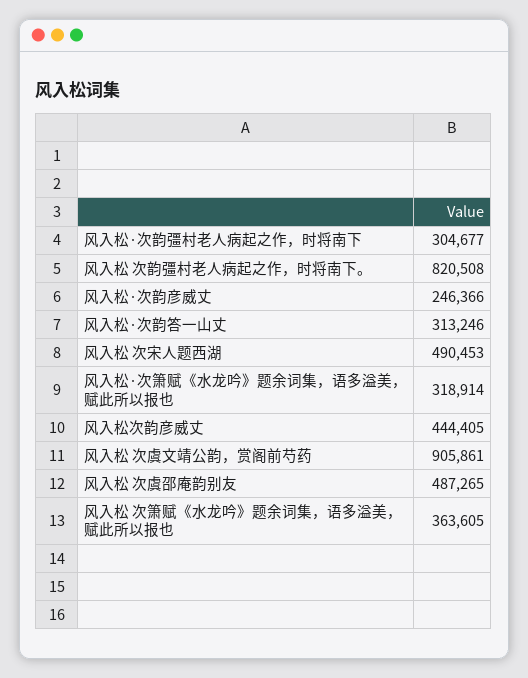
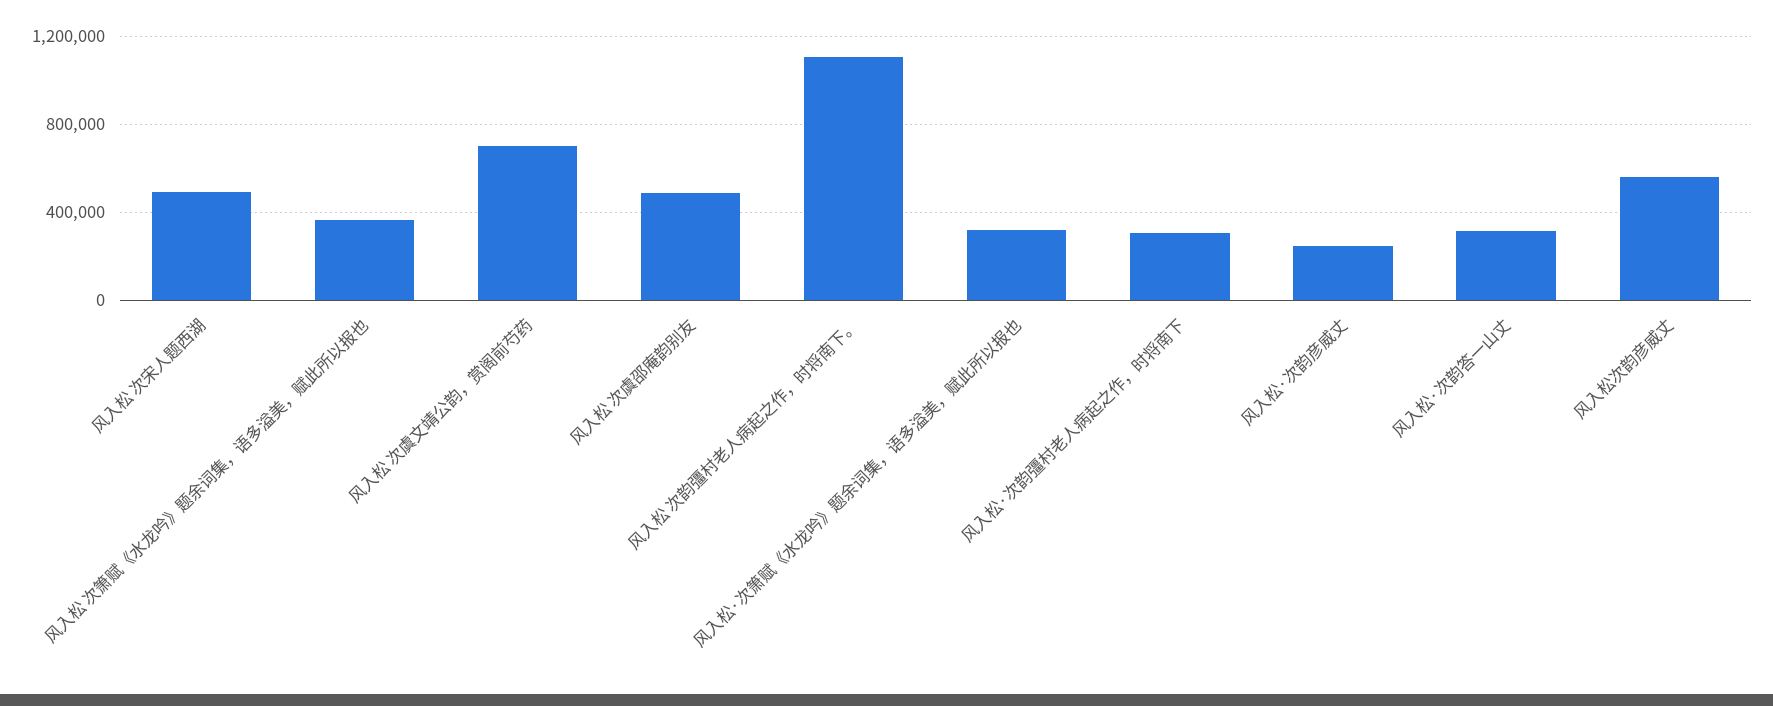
风入松 次韵彊村老人病起之作，时将南下。: 820508 -> 1100000
风入松次韵彦威丈: 444405 -> 550000
风入松 次虞文靖公韵，赏阁前芍药: 905861 -> 700000

